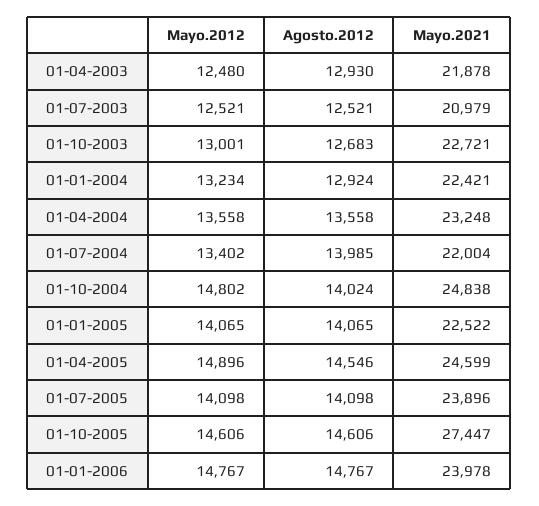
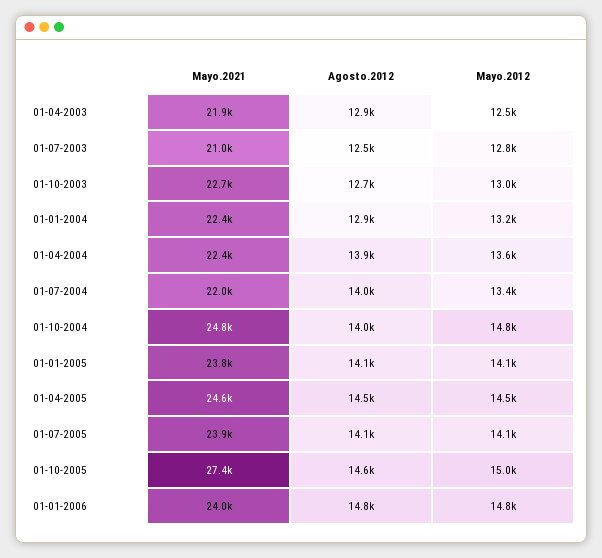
Mayo.2012, 01-07-2003: 12521 -> 12800
Agosto.2012, 01-04-2004: 13558 -> 13900
Mayo.2021, 01-04-2004: 23248 -> 22400
Mayo.2021, 01-01-2005: 22522 -> 23800
Mayo.2012, 01-04-2005: 14896 -> 14500
Mayo.2012, 01-10-2005: 14606 -> 15000

